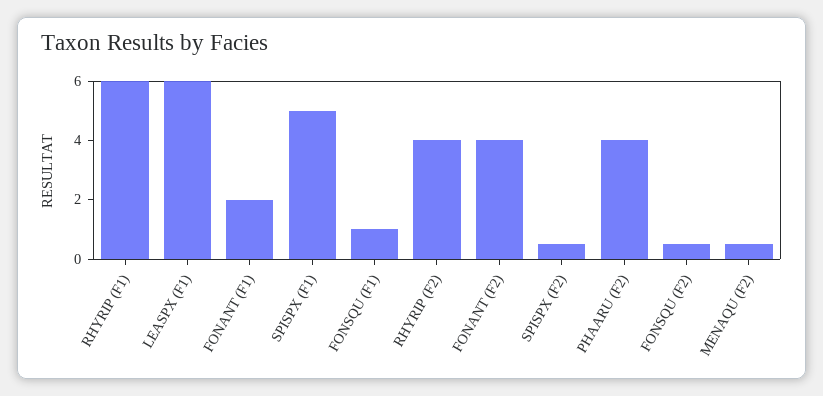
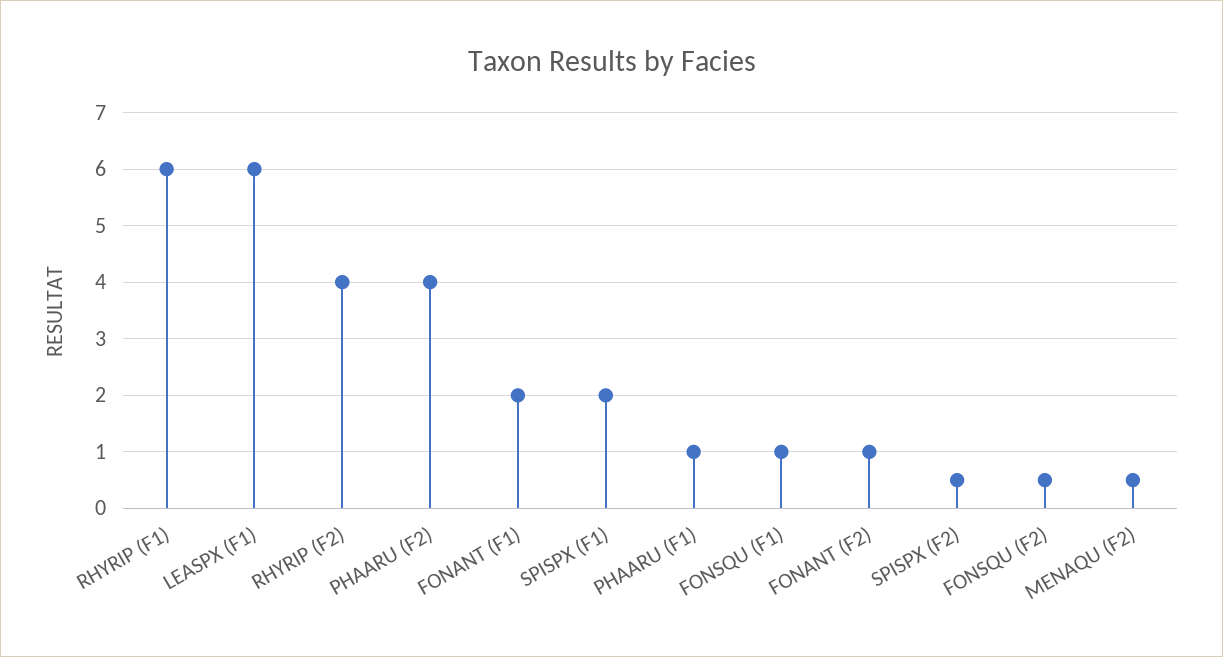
SPISPX (F1): 5 -> 2
FONANT (F2): 4 -> 1
PHAARU (F1): none -> 1

